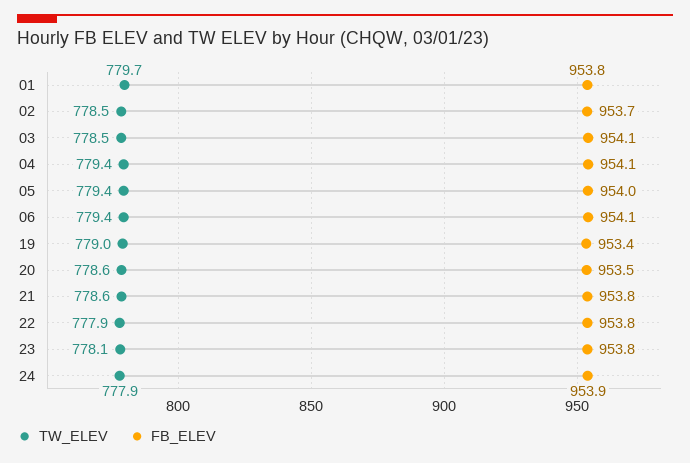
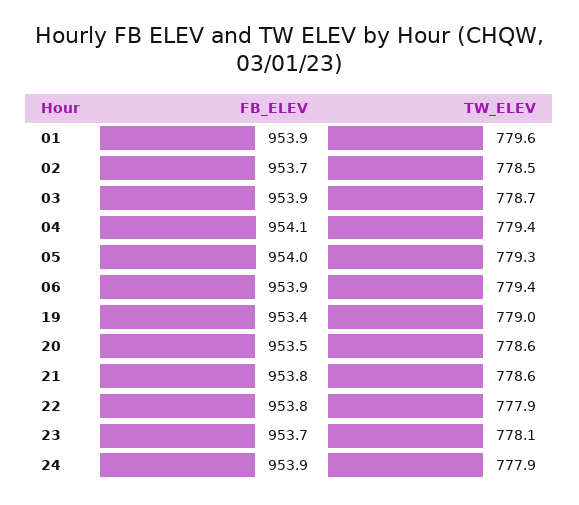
TW_ELEV, 01: 779.7 -> 779.6
FB_ELEV, 01: 953.8 -> 953.9
TW_ELEV, 03: 778.5 -> 778.7
FB_ELEV, 03: 954.1 -> 953.9
TW_ELEV, 05: 779.4 -> 779.3
FB_ELEV, 06: 954.1 -> 953.9
FB_ELEV, 23: 953.8 -> 953.7

